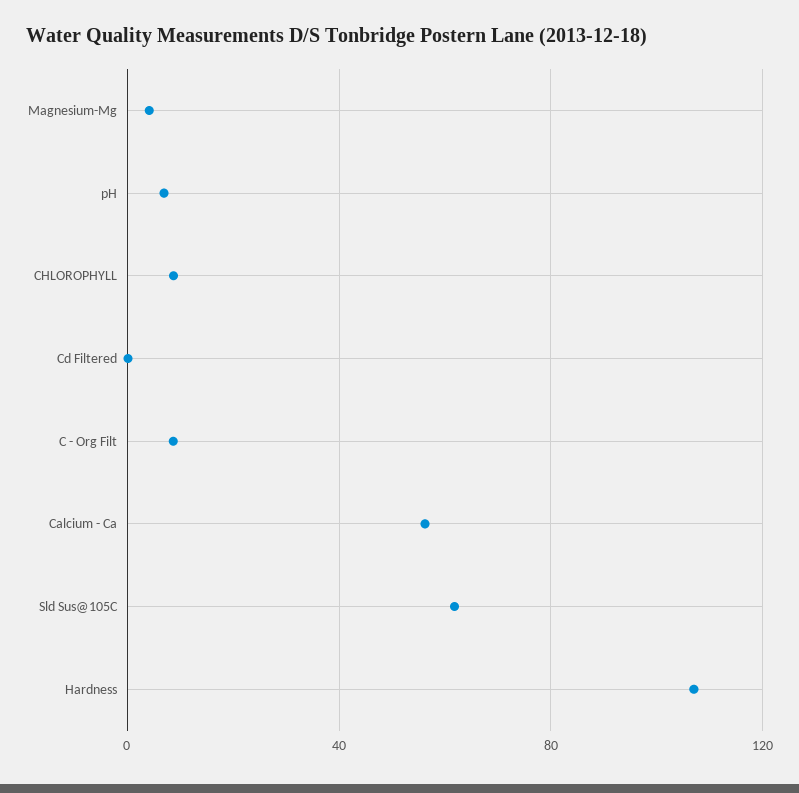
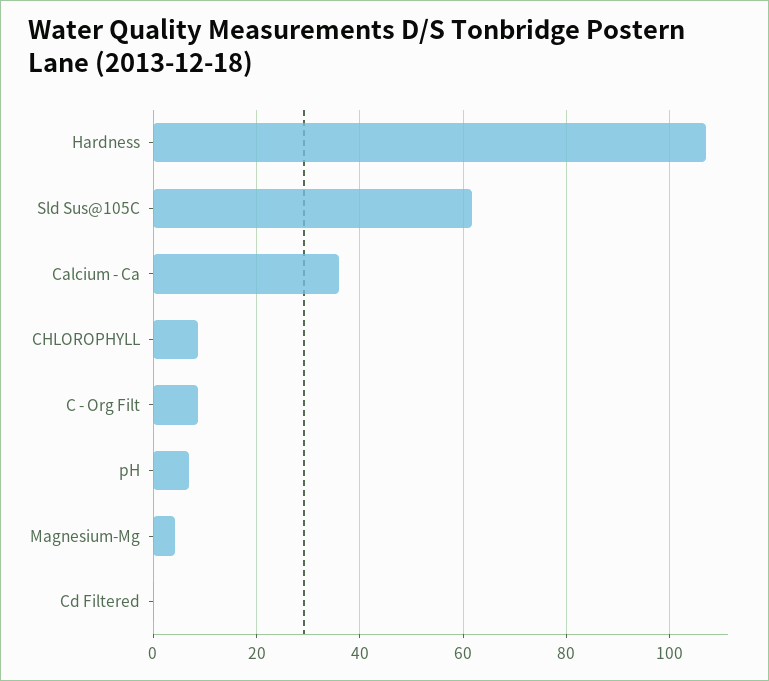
Calcium - Ca: 55 -> 36

